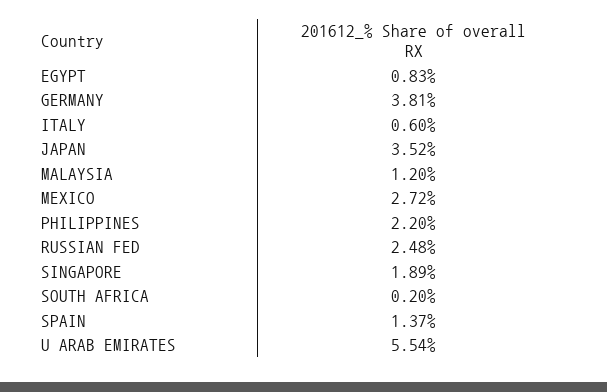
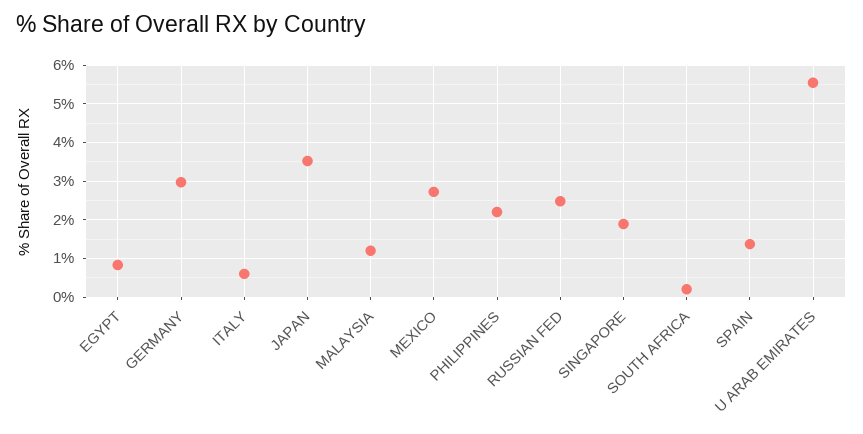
GERMANY: 3.81 -> 3

